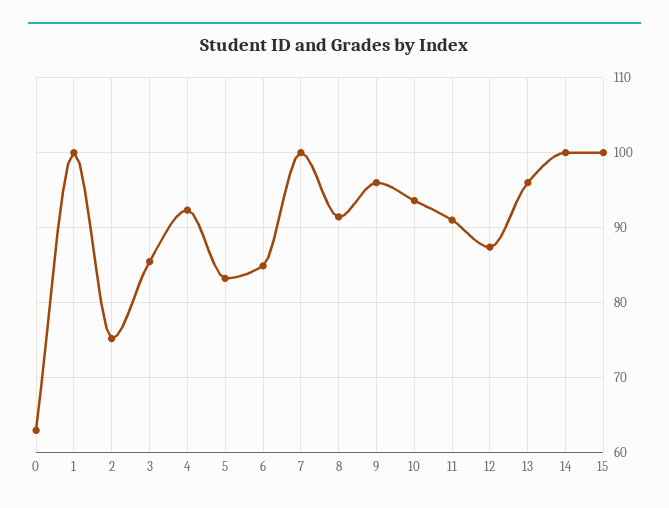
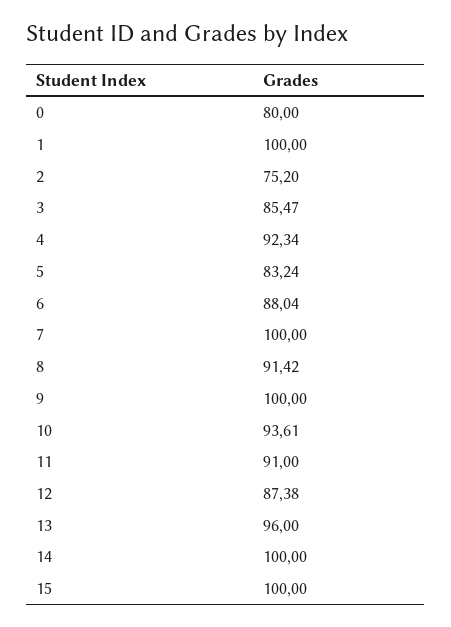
0: 63 -> 80
6: 85 -> 88.04
9: 96 -> 100

